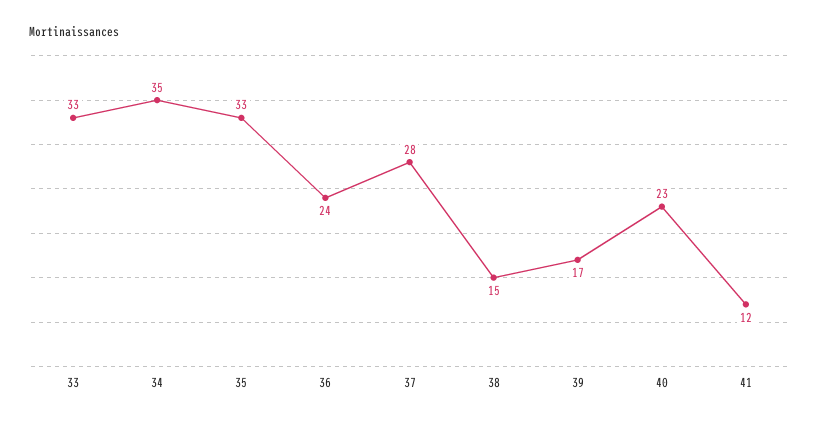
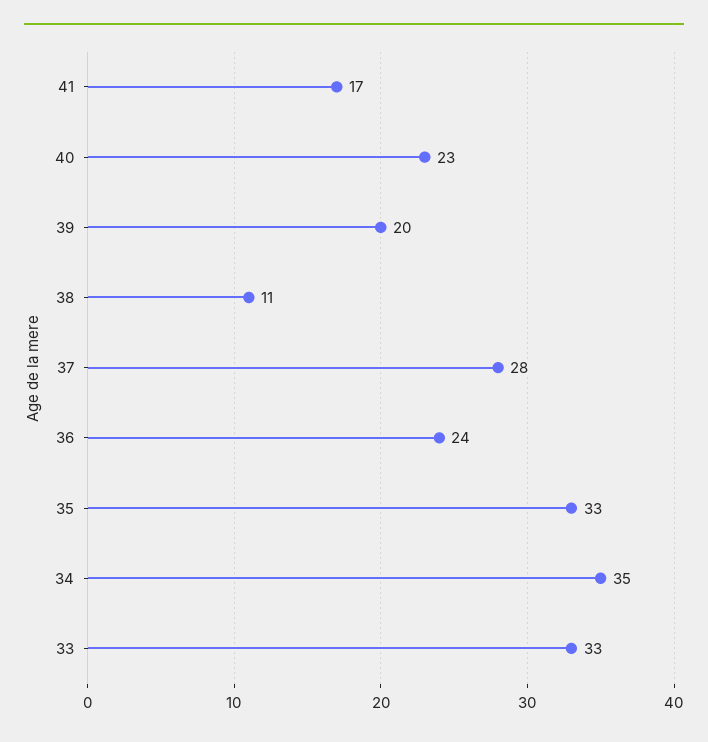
38: 15 -> 11
39: 17 -> 20
41: 12 -> 17

